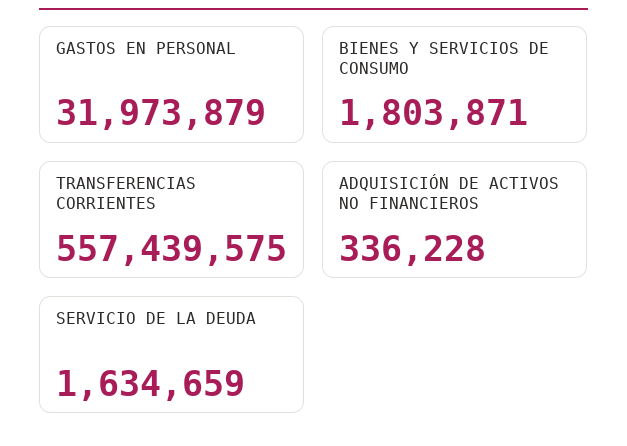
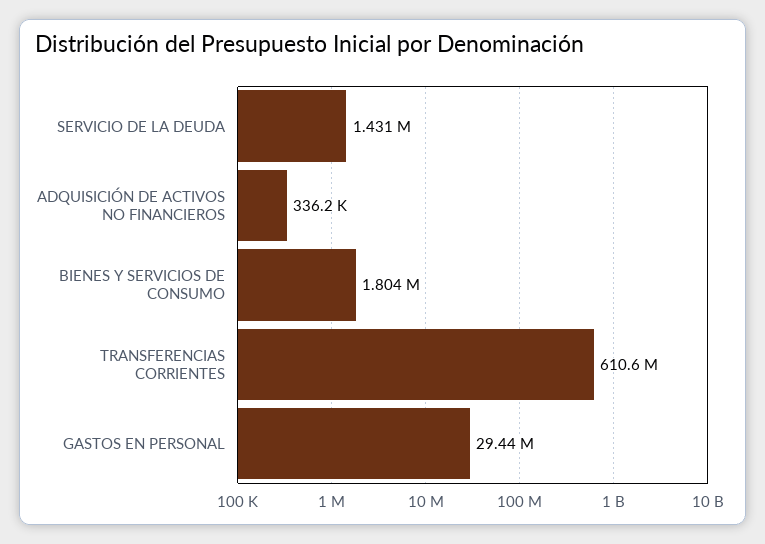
GASTOS EN PERSONAL: 31973879 -> 29440000
TRANSFERENCIAS CORRIENTES: 557439575 -> 610600000
SERVICIO DE LA DEUDA: 1634659 -> 1431000

